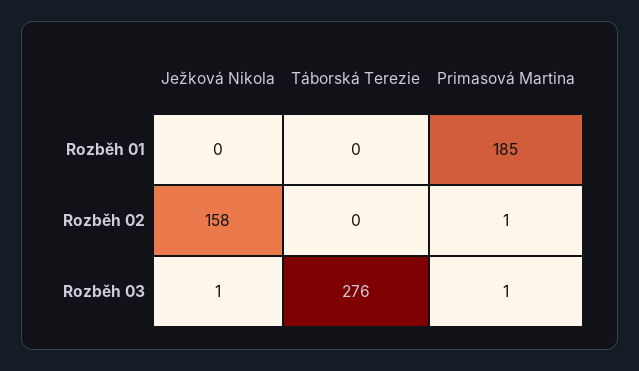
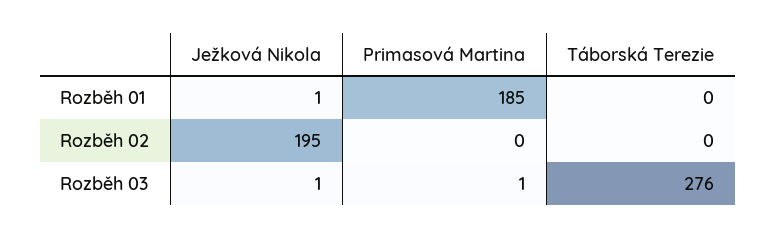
Ježková Nikola, Rozběh 01: 0 -> 1
Ježková Nikola, Rozběh 02: 158 -> 195
Primasová Martina, Rozběh 02: 1 -> 0

